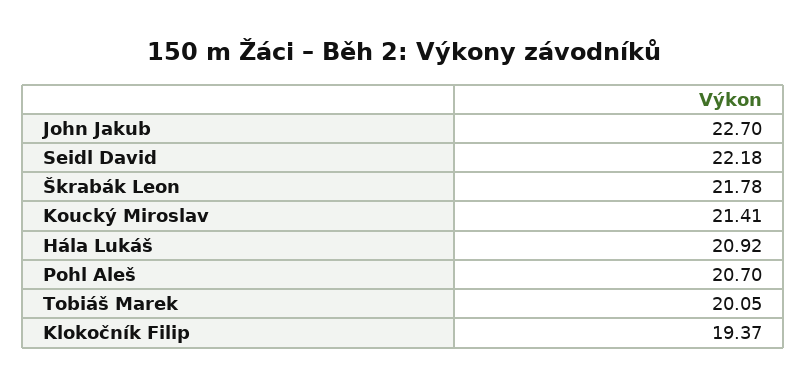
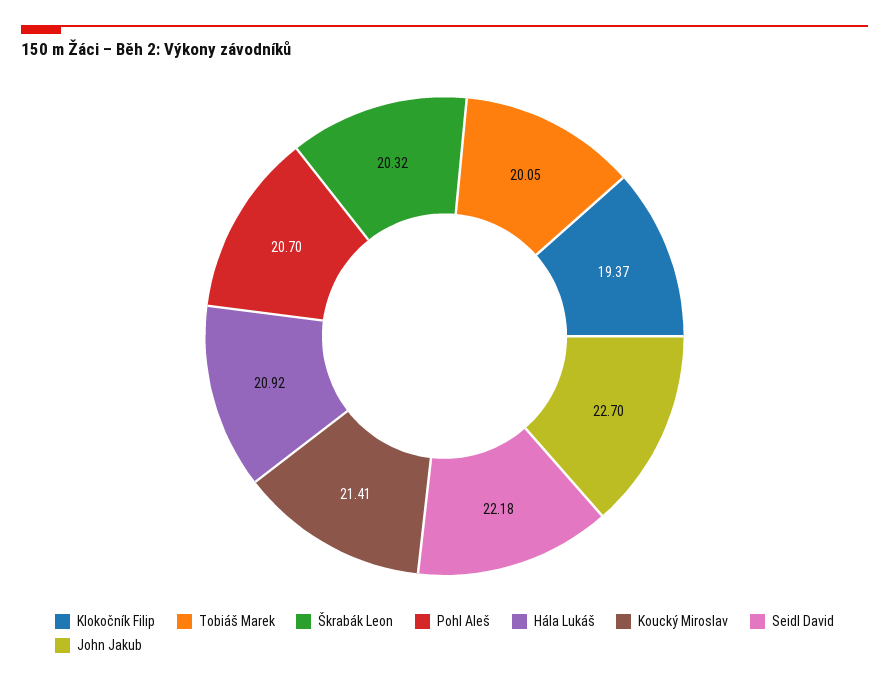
Škrabák Leon: 21.78 -> 20.32

